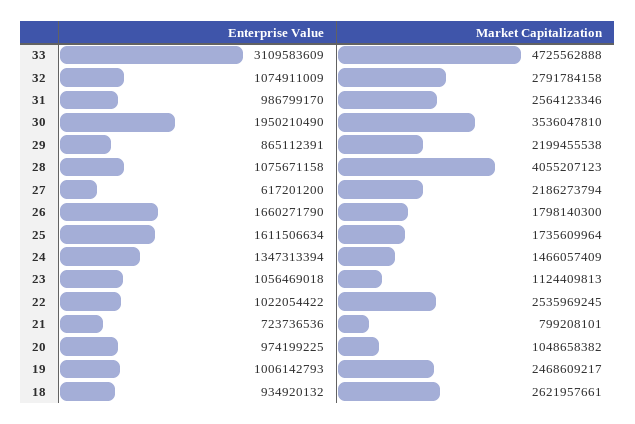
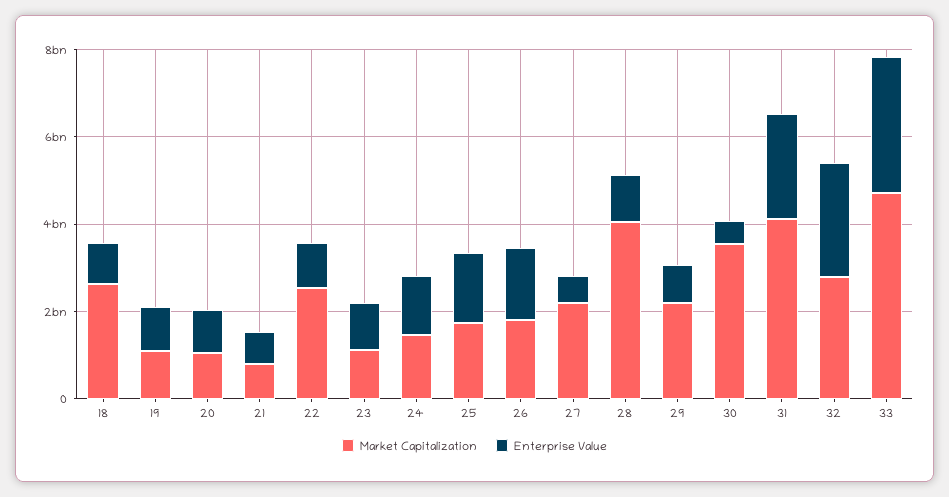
Enterprise Value, 32: 1074911009 -> 2500000000
Enterprise Value, 31: 986799170 -> 2500000000
Market Capitalization, 31: 2564123346 -> 4000000000
Enterprise Value, 30: 1950210490 -> 500000000
Market Capitalization, 19: 2468609217 -> 1000000000

